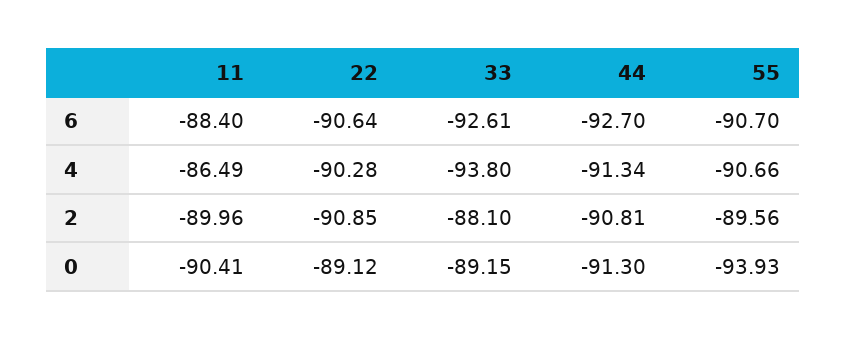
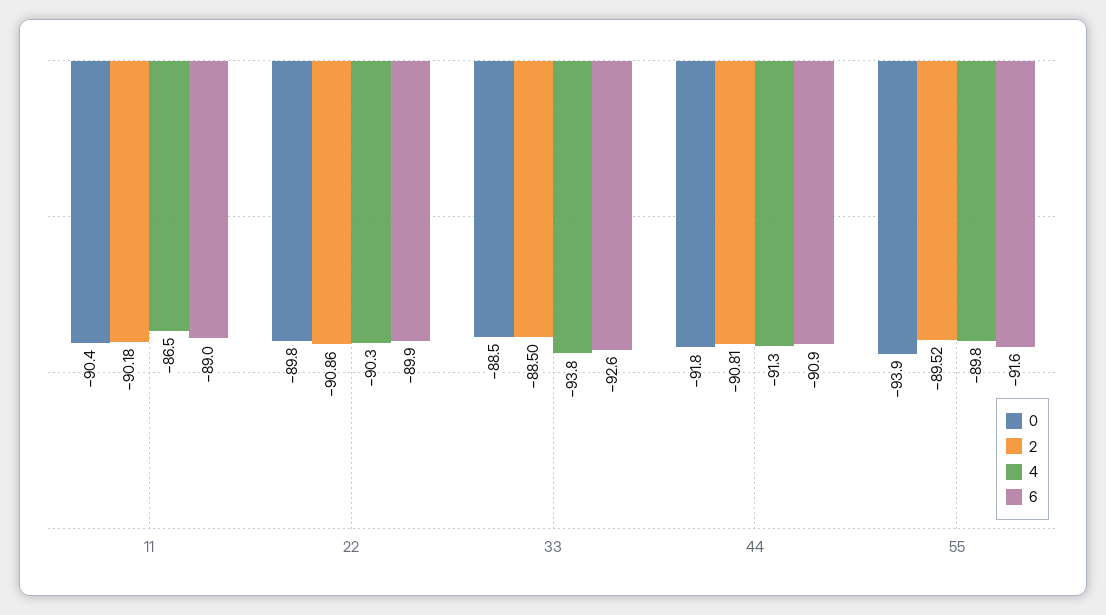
6, 11: -88.4 -> -89
6, 22: -90.64 -> -89.9
6, 44: -92.7 -> -90.9
6, 55: -90.7 -> -91.6
4, 55: -90.66 -> -89.8
2, 11: -89.96 -> -90.18
2, 22: -90.85 -> -90.86
2, 33: -88.1 -> -88.5
2, 55: -89.56 -> -89.52
0, 22: -89.12 -> -89.8
0, 33: -89.15 -> -88.5
0, 44: -91.3 -> -91.8

